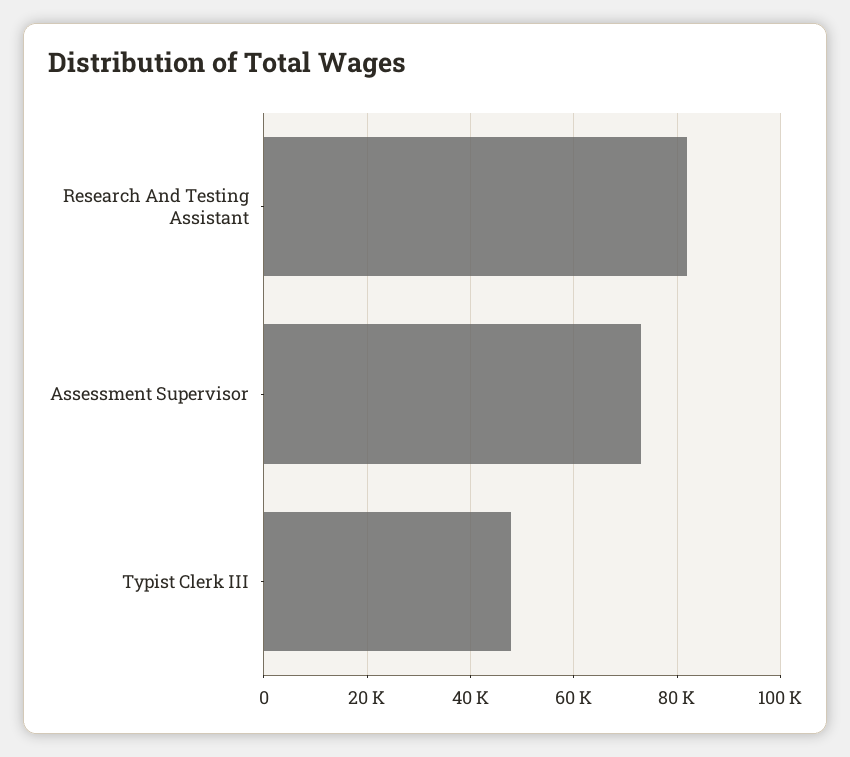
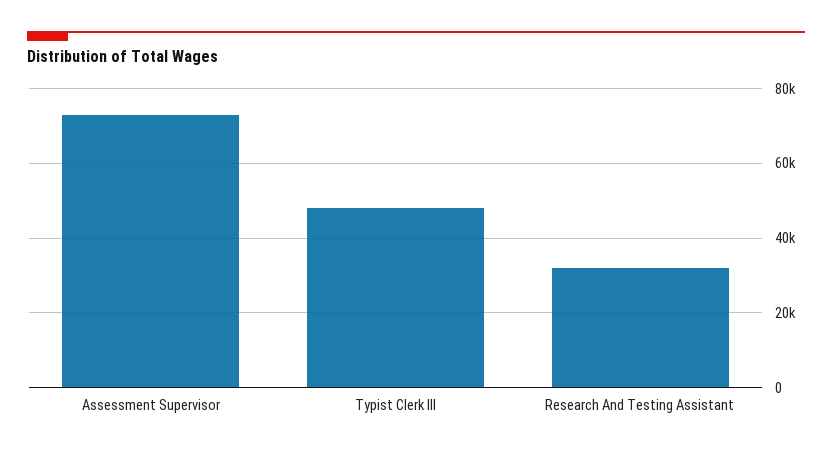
Research And Testing Assistant: 82000 -> 32000

